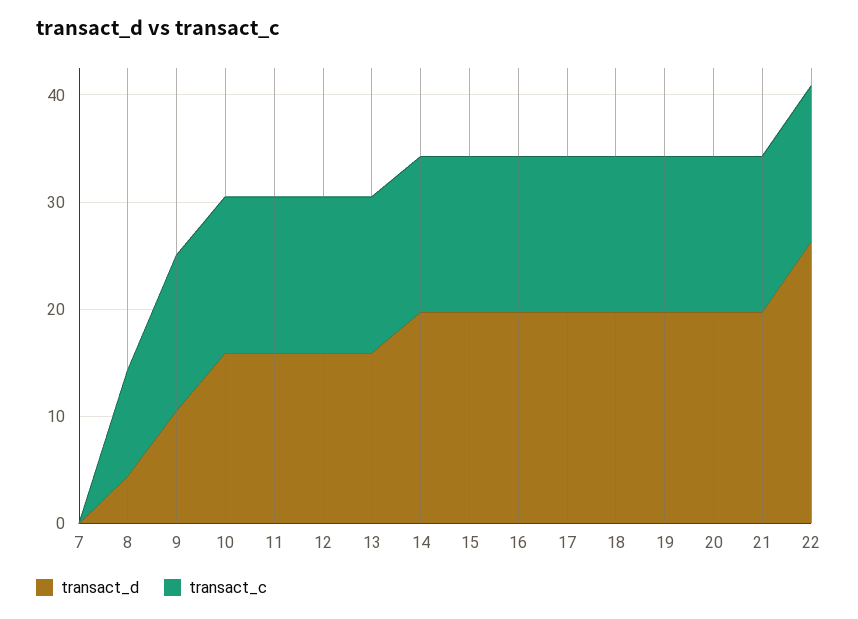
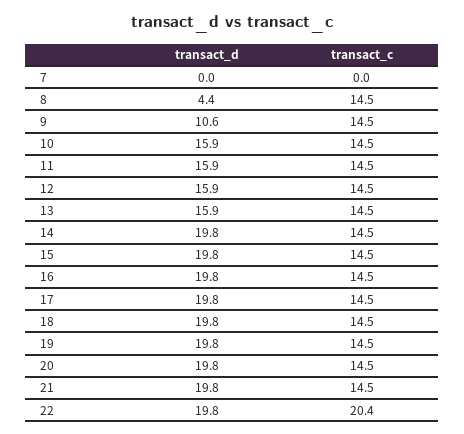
transact_c, 8: 10 -> 14.5
transact_d, 22: 26 -> 19.8
transact_c, 22: 14 -> 20.4

